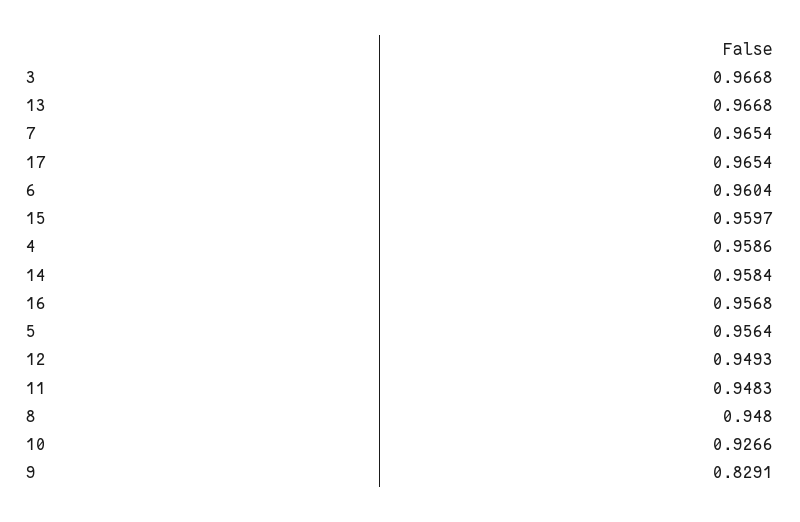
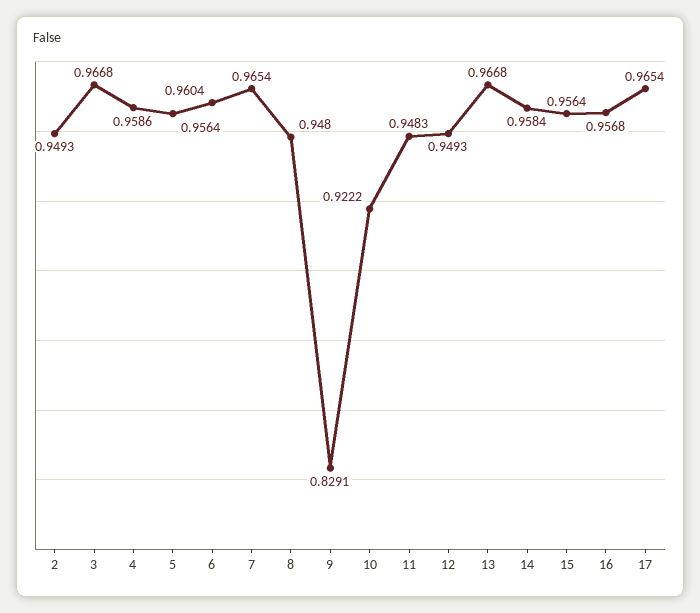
15: 0.9597 -> 0.9564
10: 0.9266 -> 0.9222
2: none -> 0.9493

